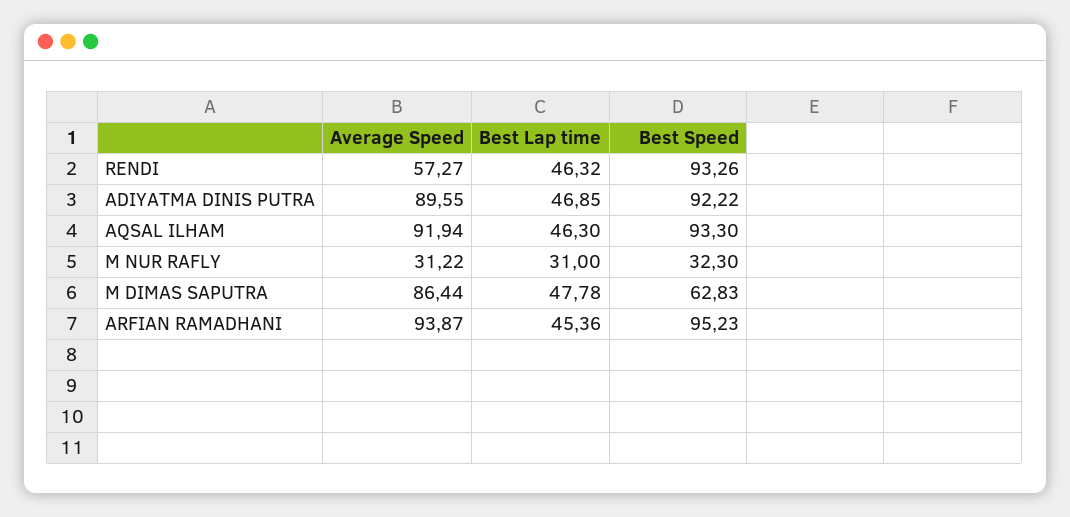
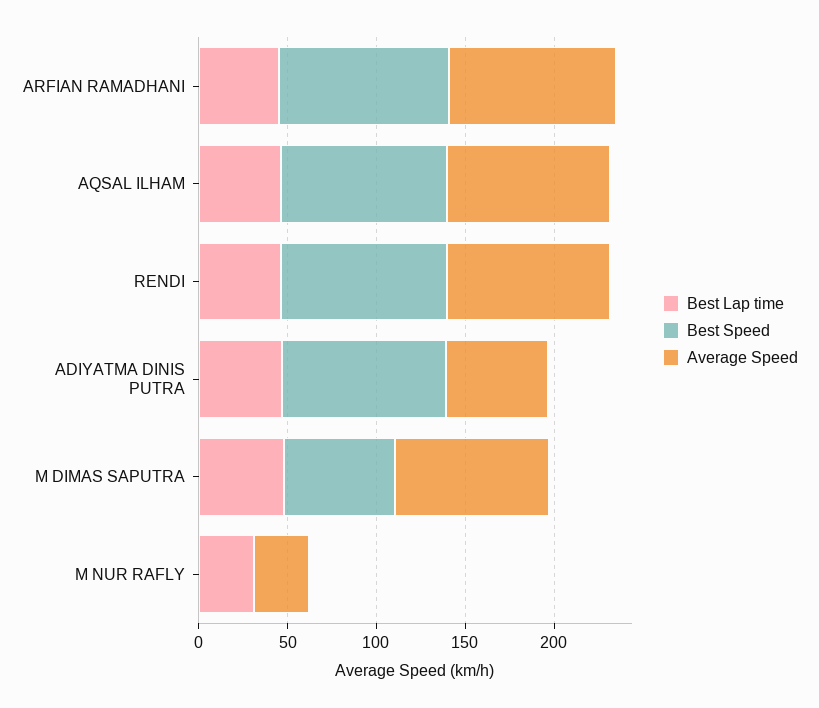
Average Speed, RENDI: 57.27 -> 90
Average Speed, ADIYATMA DINIS PUTRA: 89.55 -> 60
Best Speed, M NUR RAFLY: 32.3 -> 0

